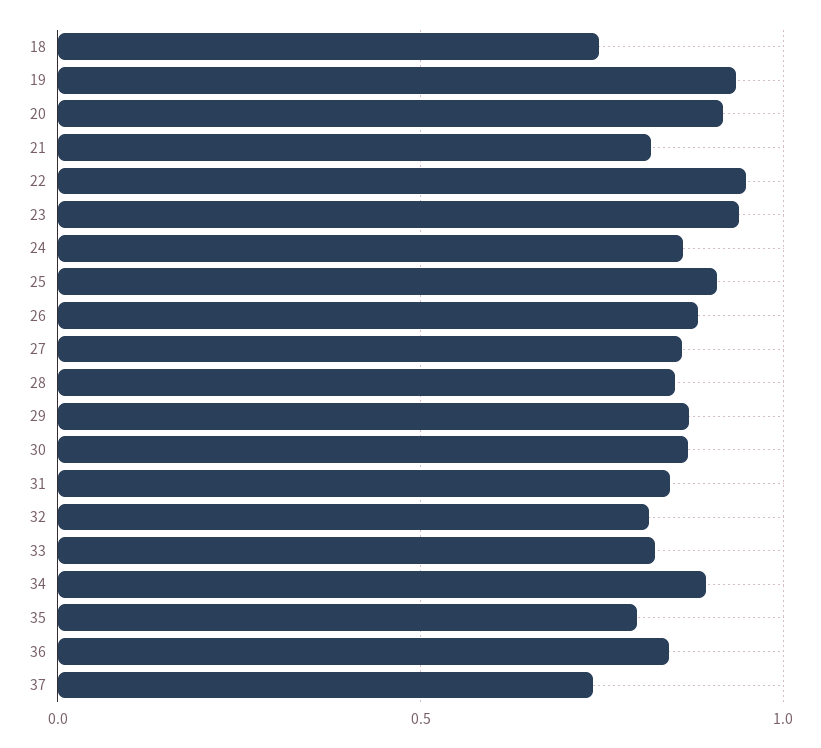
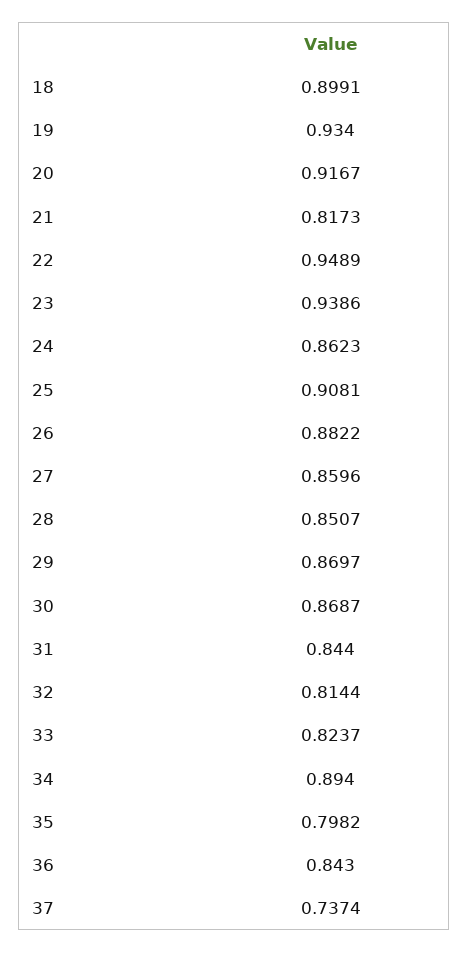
18: 0.75 -> 0.8991

